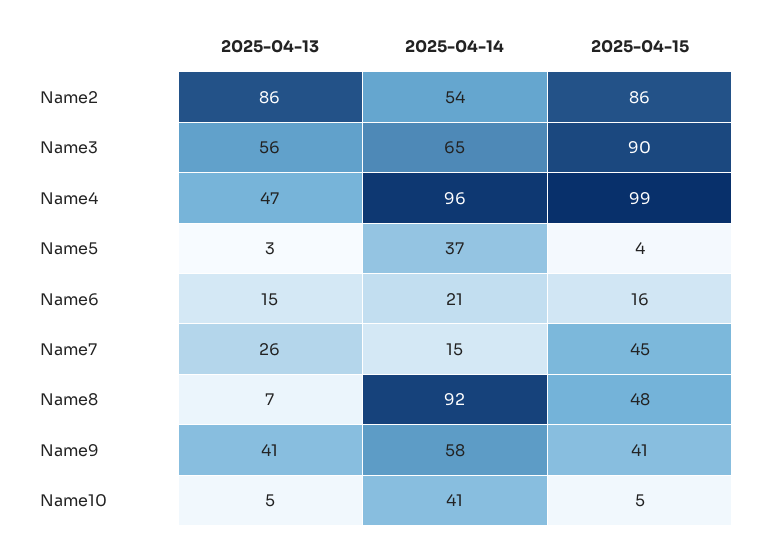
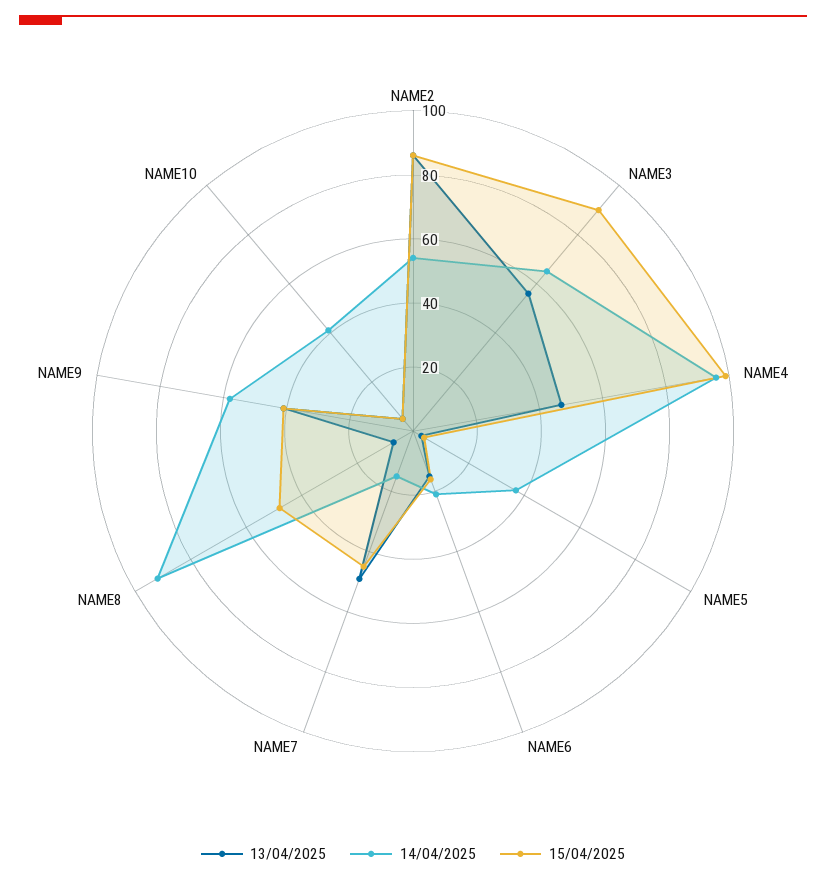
2025-04-13, Name7: 26 -> 50

